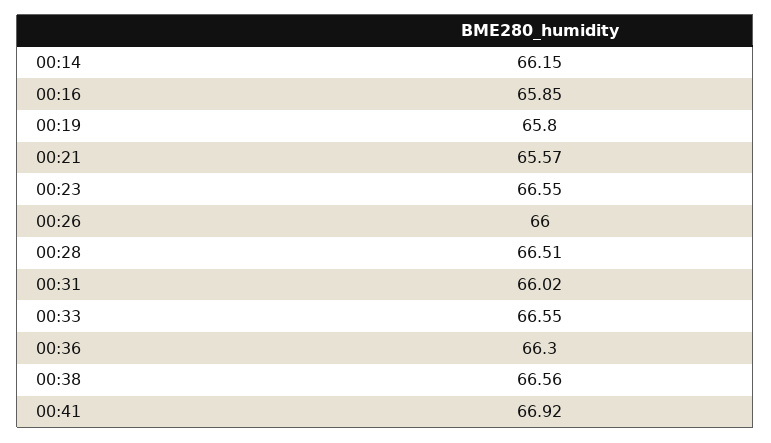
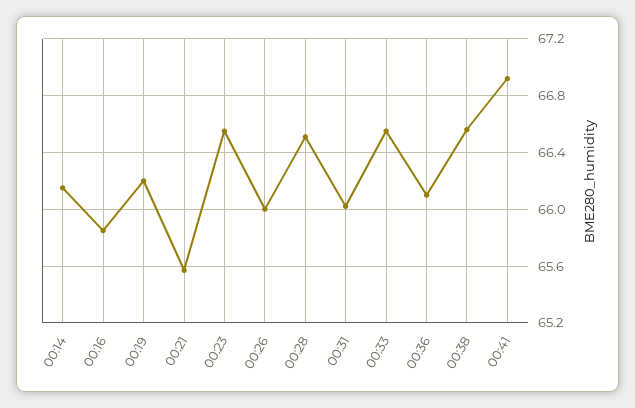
00:19: 65.8 -> 66.2
00:36: 66.3 -> 66.1

